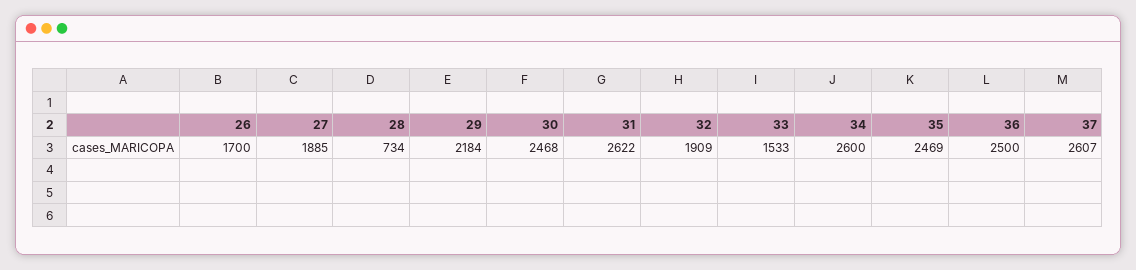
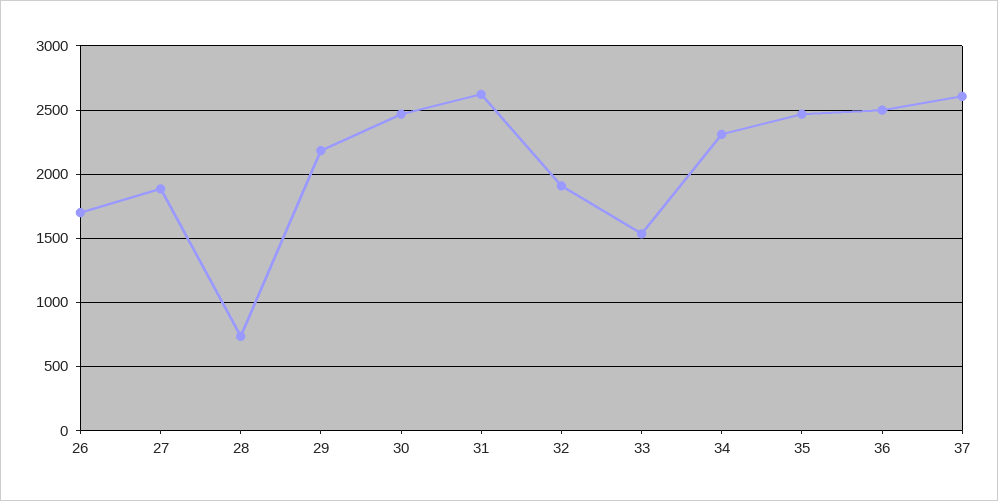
34: 2600 -> 2300

